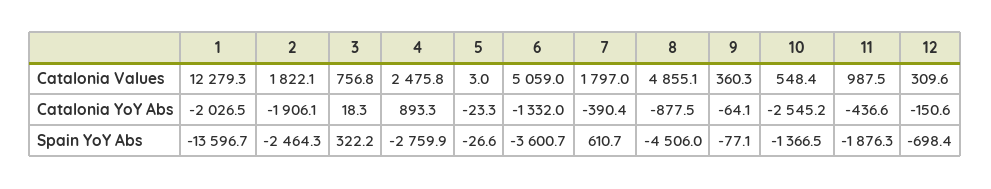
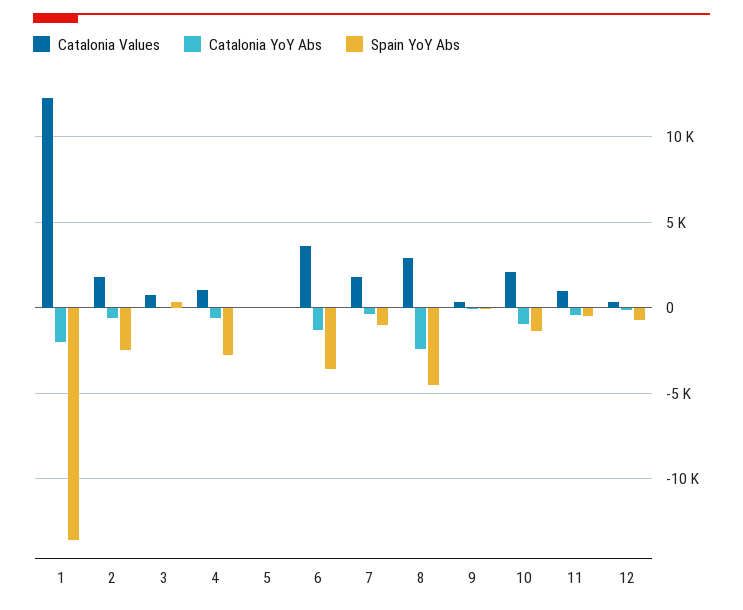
Catalonia Values, 4: 2475.8 -> 1000
Catalonia Values, 6: 5059 -> 3500
Catalonia Values, 8: 4855.1 -> 3000
Catalonia Values, 10: 548.4 -> 2000
Catalonia YoY Abs, 2: -1906.1 -> -500
Catalonia YoY Abs, 4: 893.3 -> -500
Catalonia YoY Abs, 8: -877.5 -> -2500
Catalonia YoY Abs, 10: -2545.2 -> -1000
Spain YoY Abs, 7: 610.7 -> -1000
Spain YoY Abs, 11: -1876.3 -> -500

